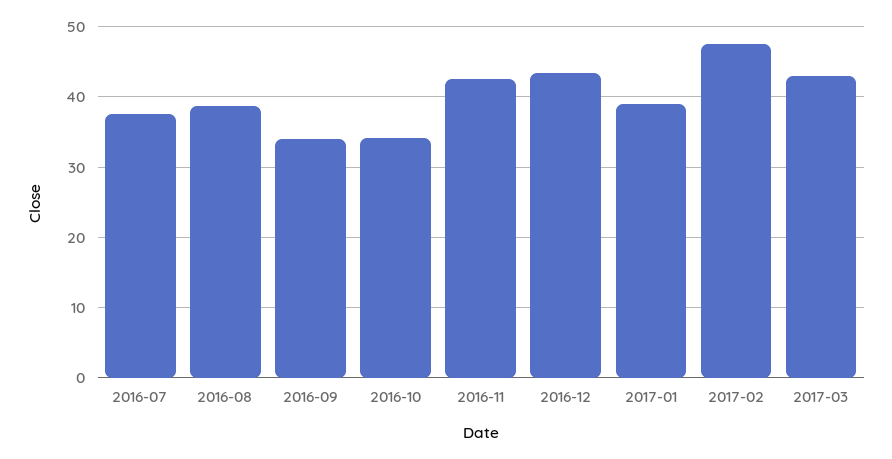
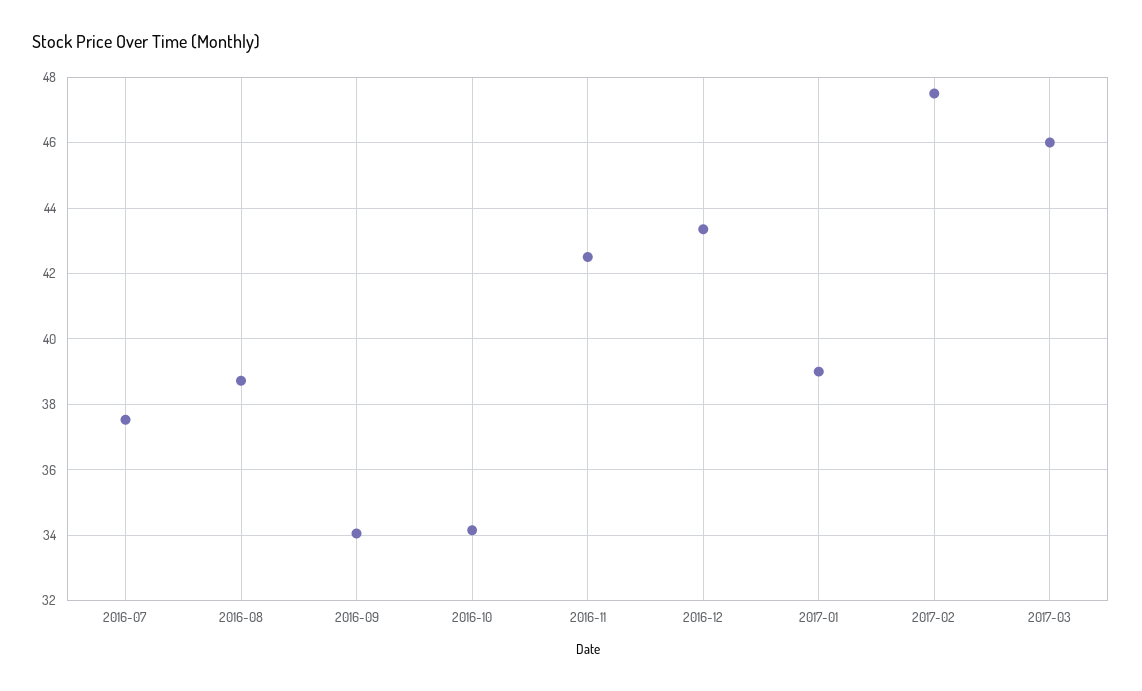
2017-03: 43 -> 46

